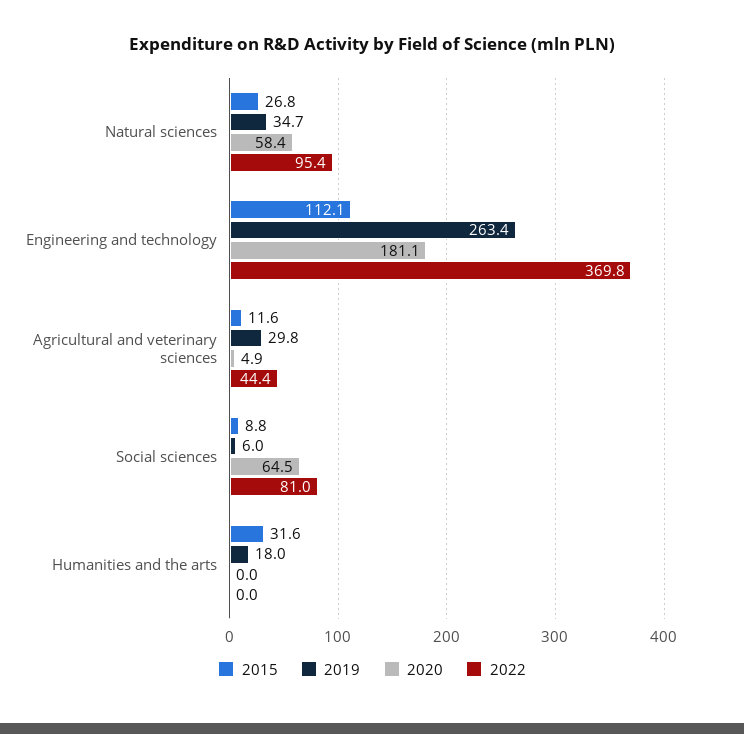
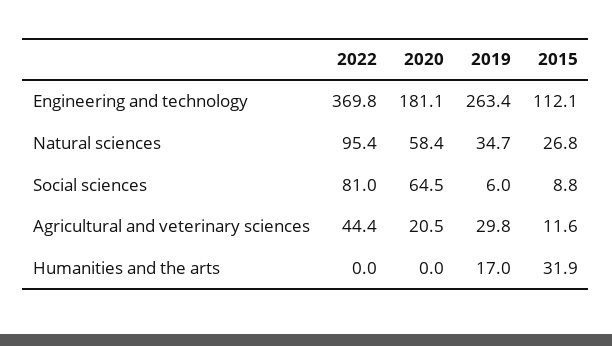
2020, Agricultural and veterinary sciences: 4.9 -> 20.5
2015, Humanities and the arts: 31.6 -> 31.9
2019, Humanities and the arts: 18 -> 17

